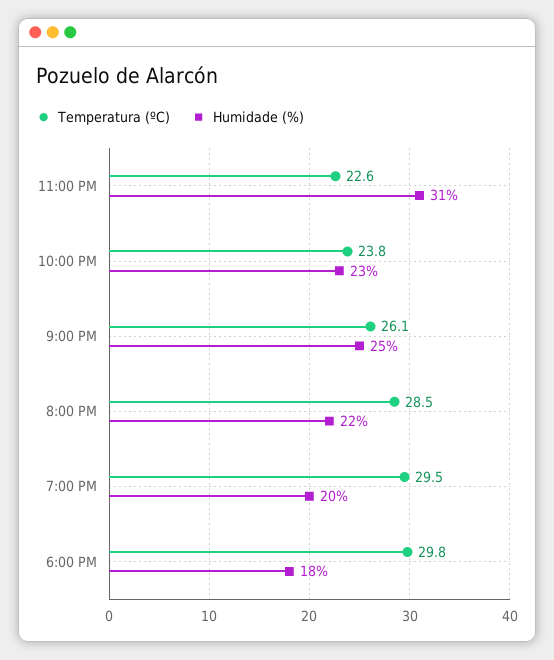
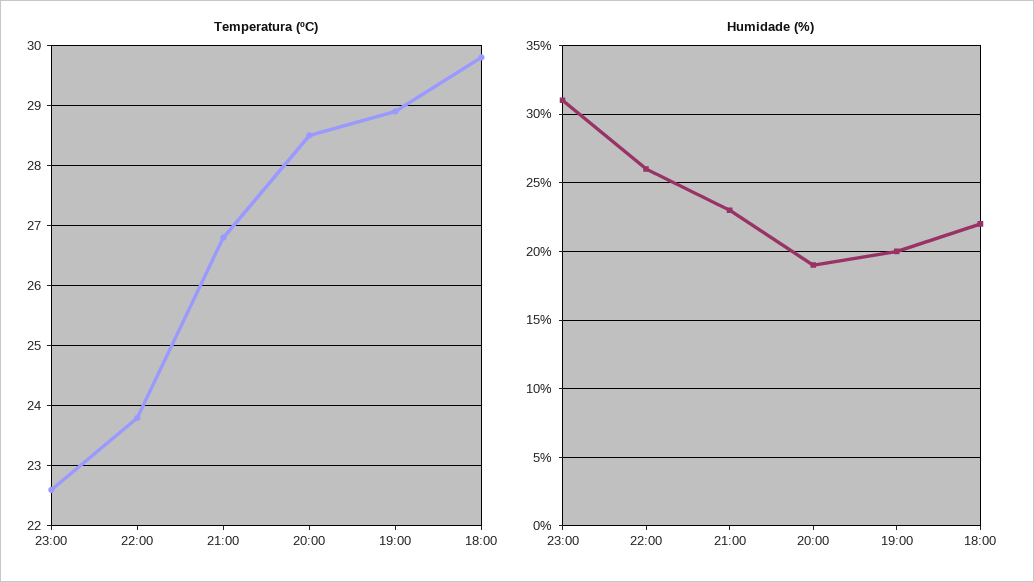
Humidade (%), 10:00 PM: 23 -> 26
Temperatura (ºC), 9:00 PM: 26.1 -> 26.8
Humidade (%), 9:00 PM: 25 -> 23
Humidade (%), 8:00 PM: 22 -> 19
Temperatura (ºC), 7:00 PM: 29.5 -> 28.9
Humidade (%), 6:00 PM: 18 -> 22

